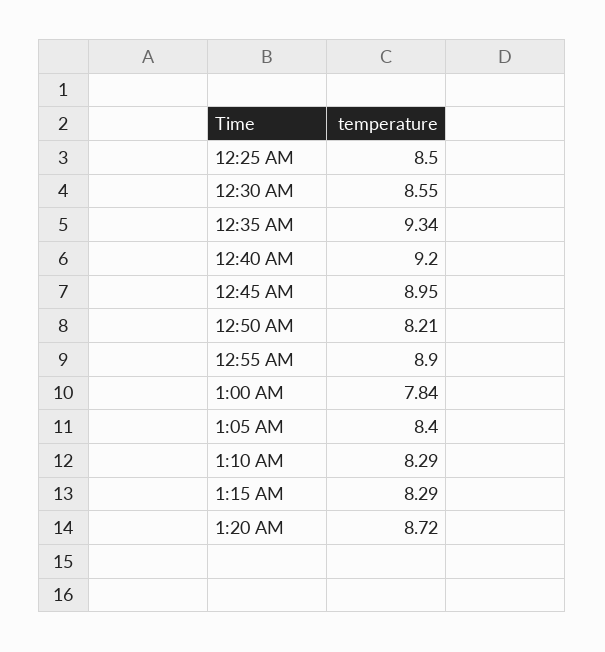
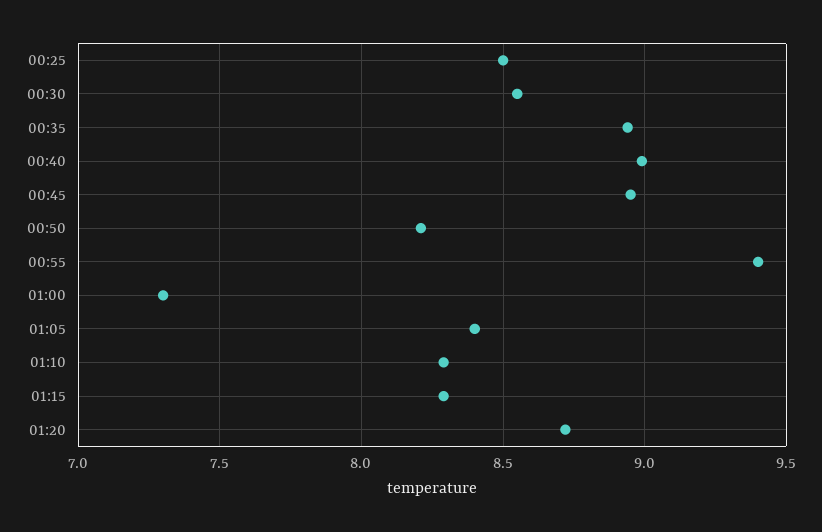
12:35 AM: 9.34 -> 8.95
12:40 AM: 9.2 -> 9
12:55 AM: 8.9 -> 9.4
1:00 AM: 7.84 -> 7.3

